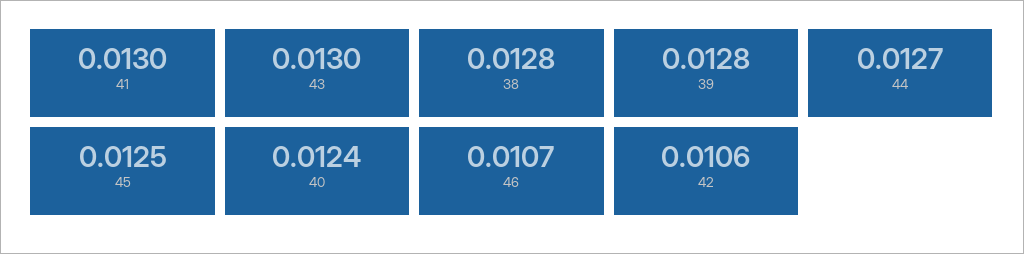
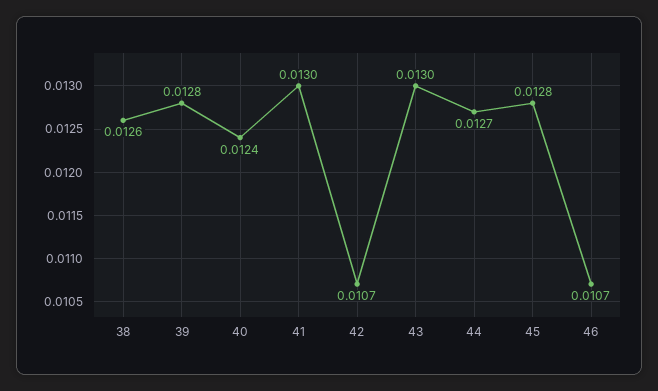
38: 0.0128 -> 0.0126
45: 0.0125 -> 0.0128
42: 0.0106 -> 0.0107

